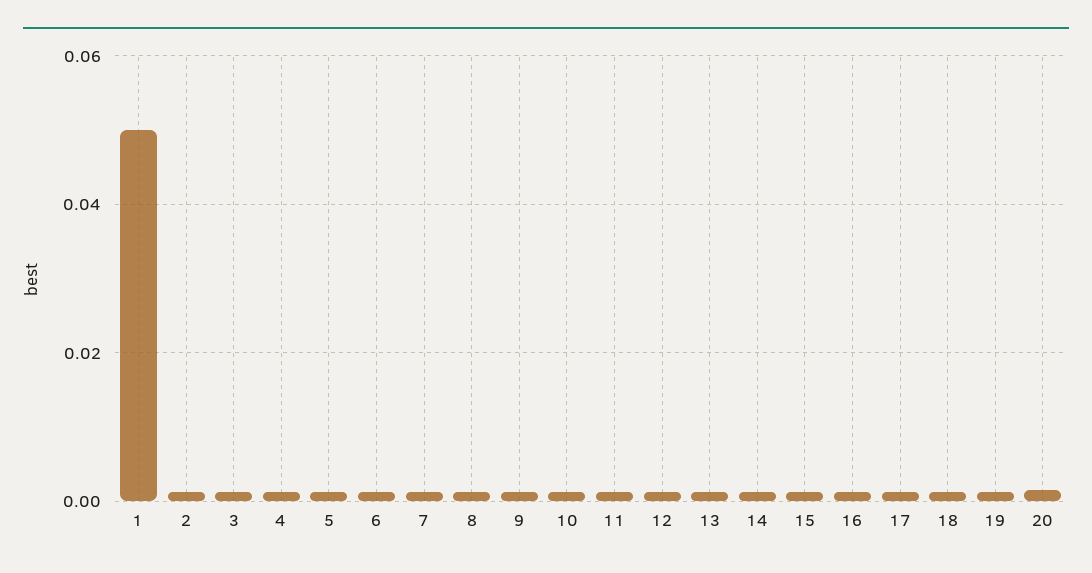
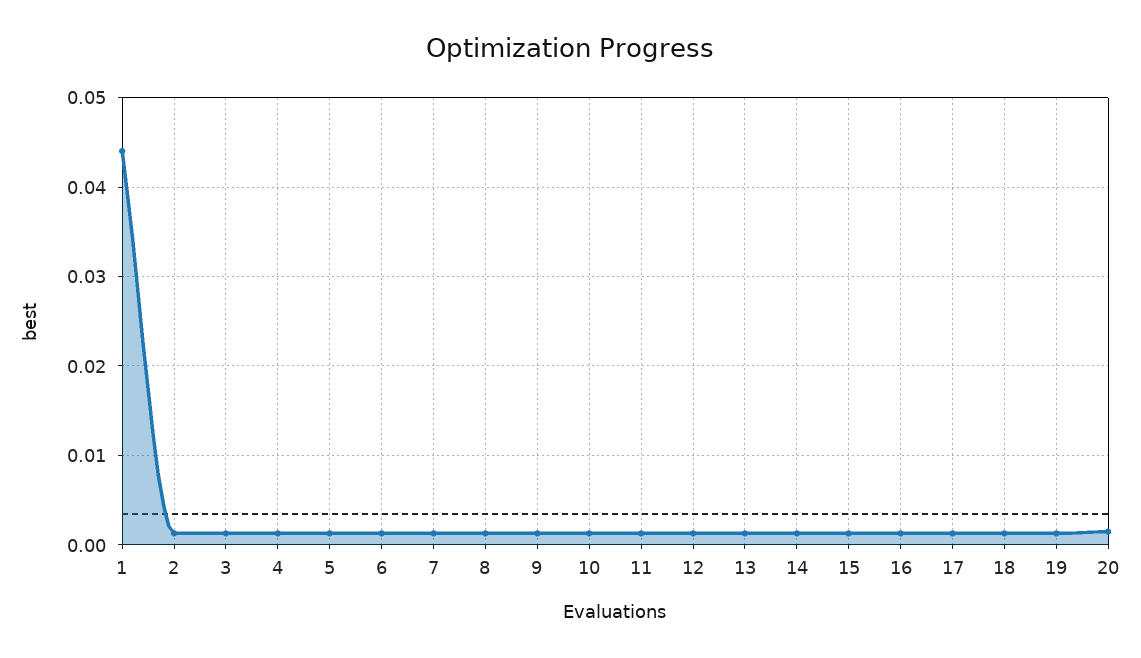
1: 0.05 -> 0.044

